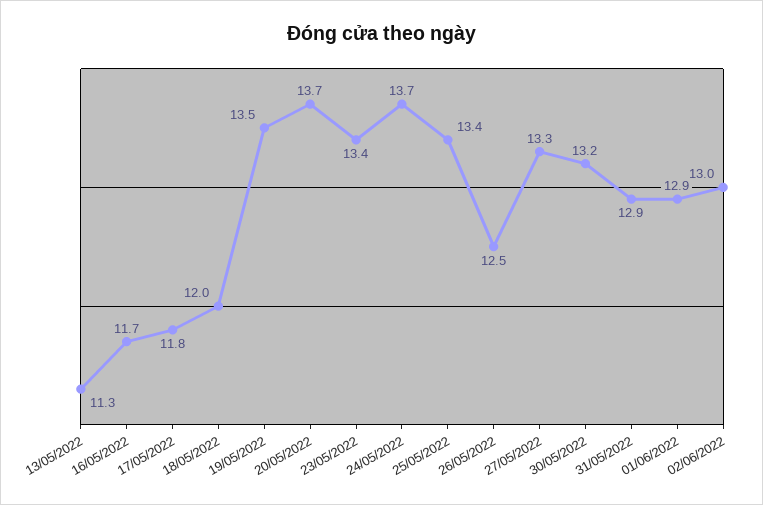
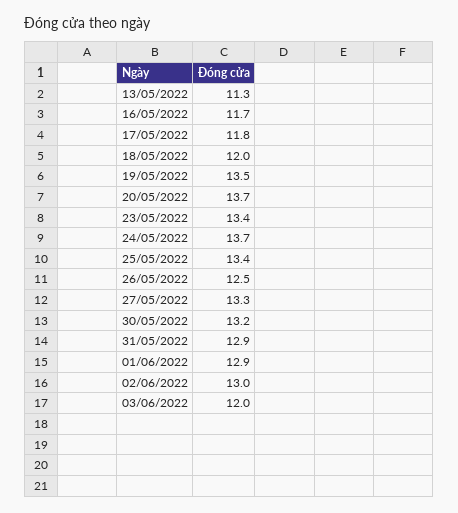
03/06/2022: none -> 12

